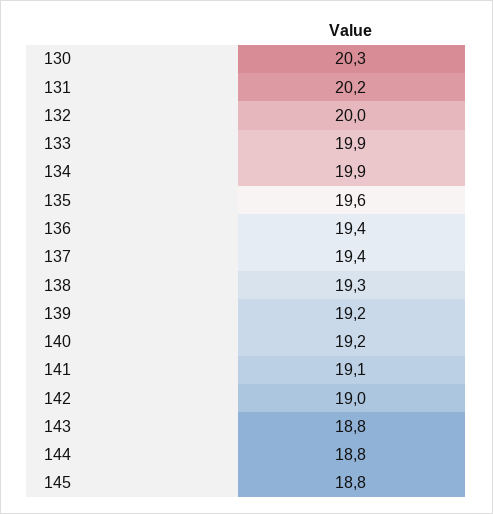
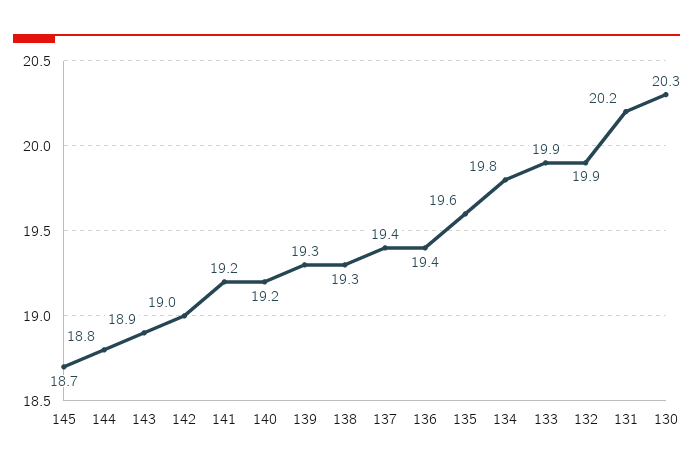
132: 20 -> 19.9
134: 19.9 -> 19.8
139: 19.2 -> 19.3
141: 19.1 -> 19.2
143: 18.8 -> 18.9
145: 18.8 -> 18.7

